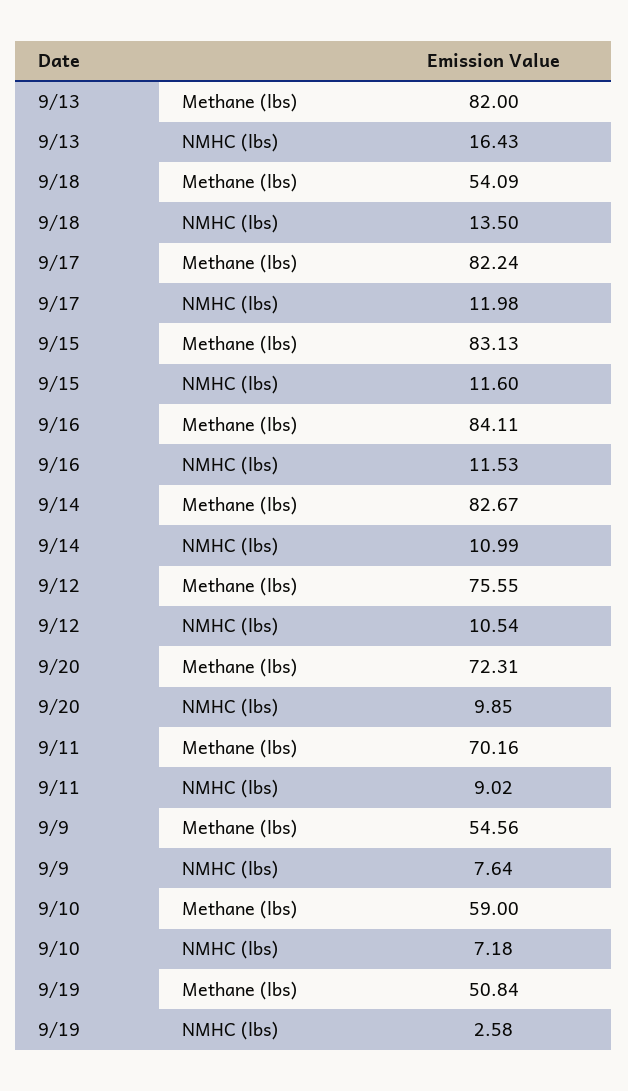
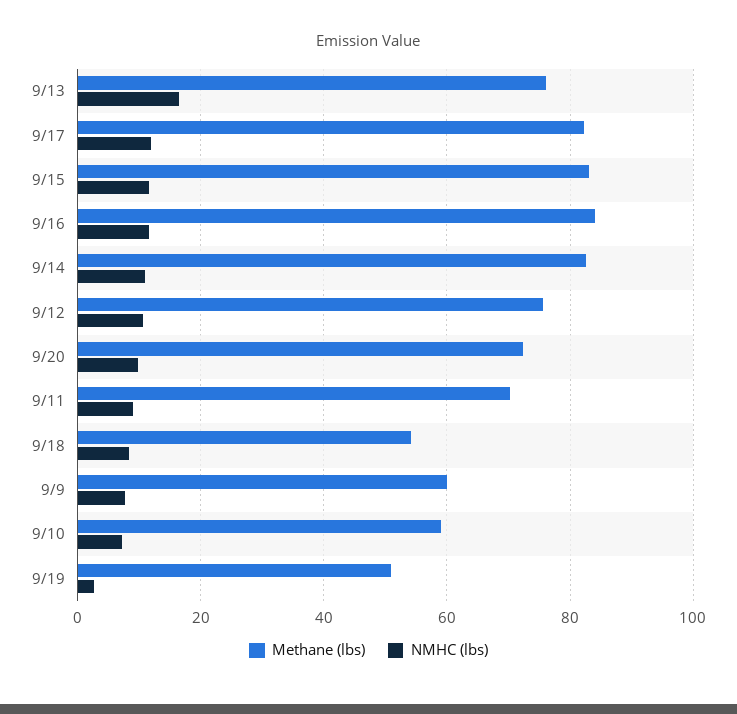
Methane (lbs), 9/13: 82 -> 76
NMHC (lbs), 9/18: 13.5 -> 8
Methane (lbs), 9/9: 54.56 -> 60

